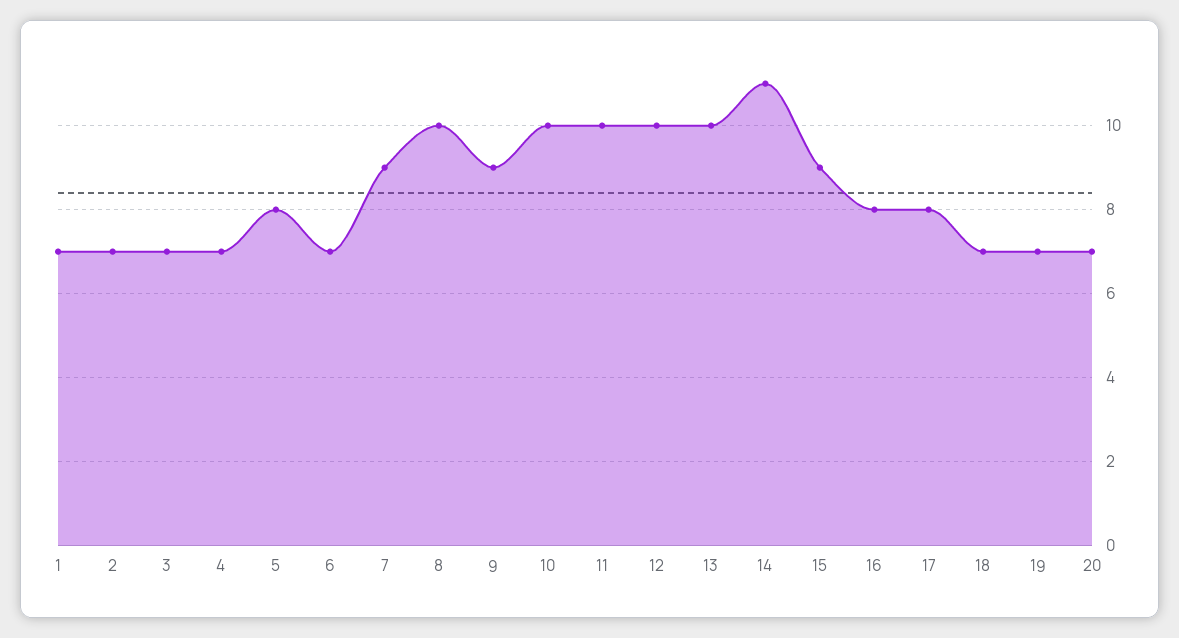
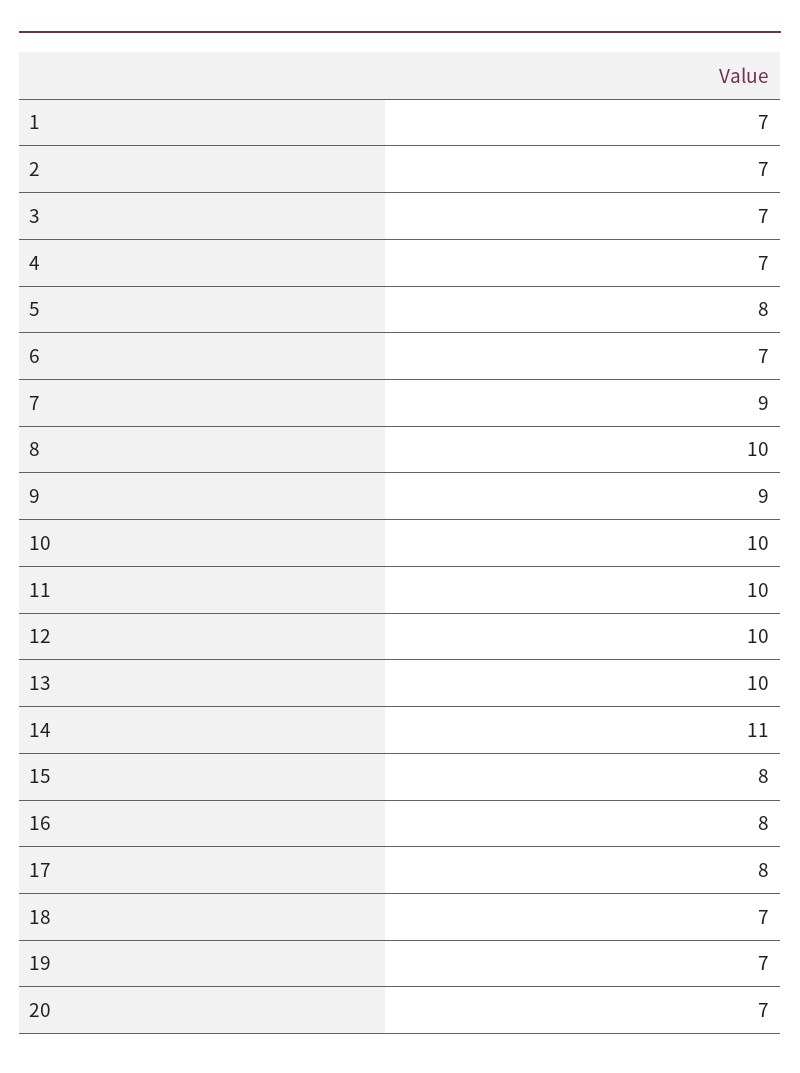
15: 9 -> 8

